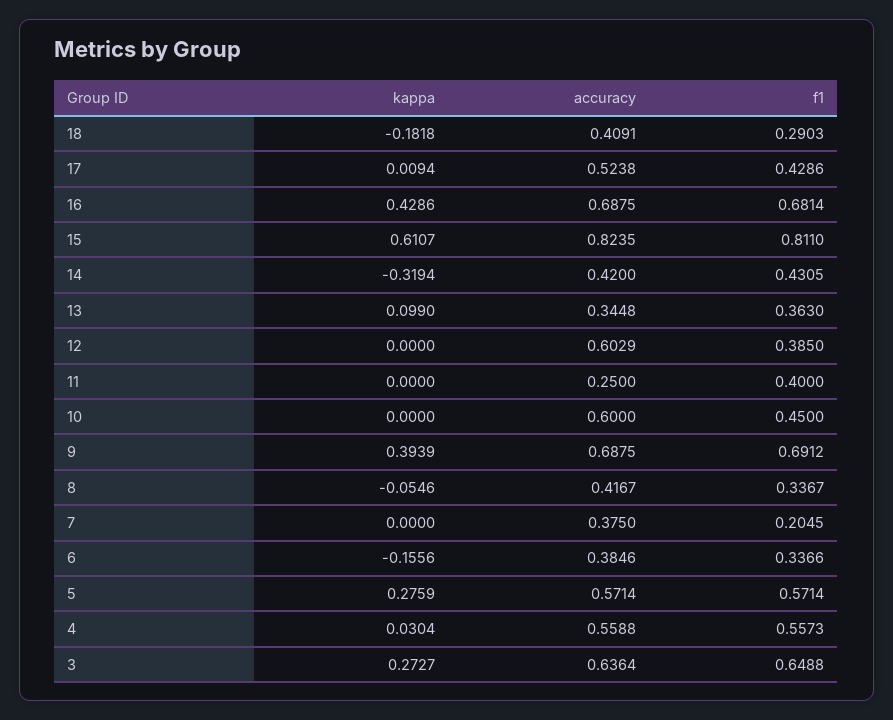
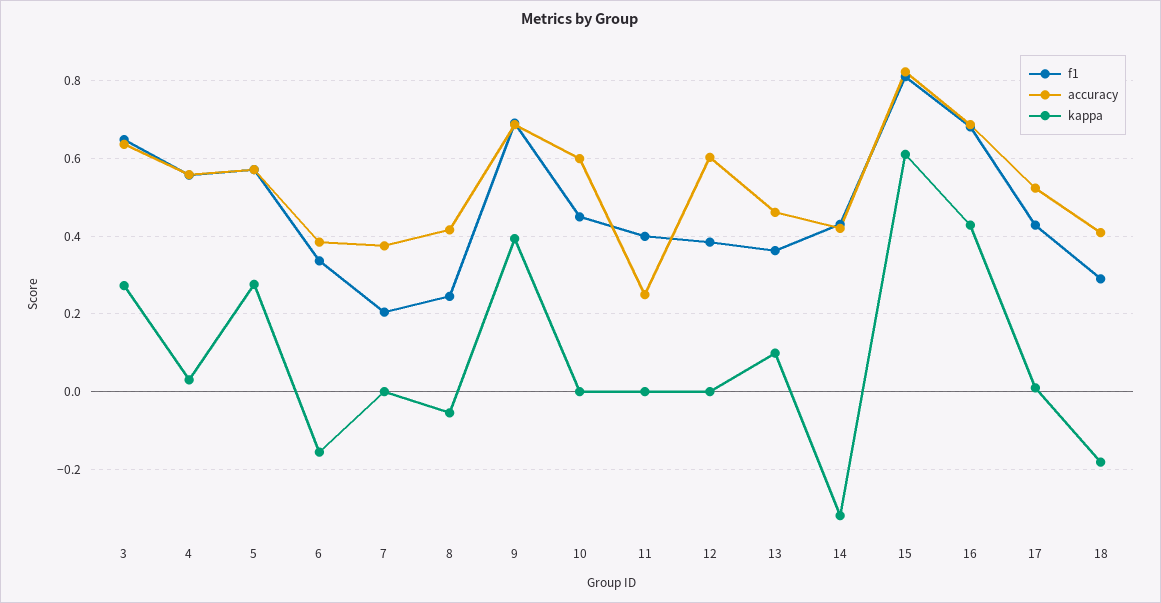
accuracy, 13: 0.3448 -> 0.46
f1, 8: 0.3367 -> 0.24

